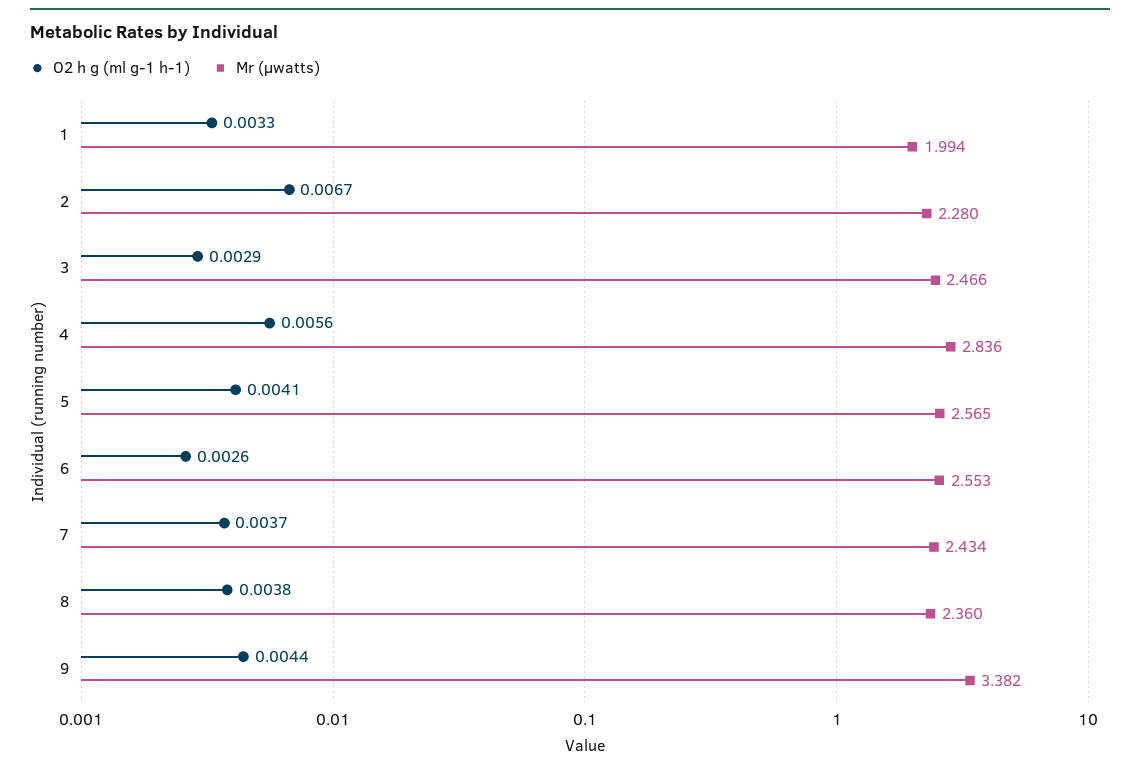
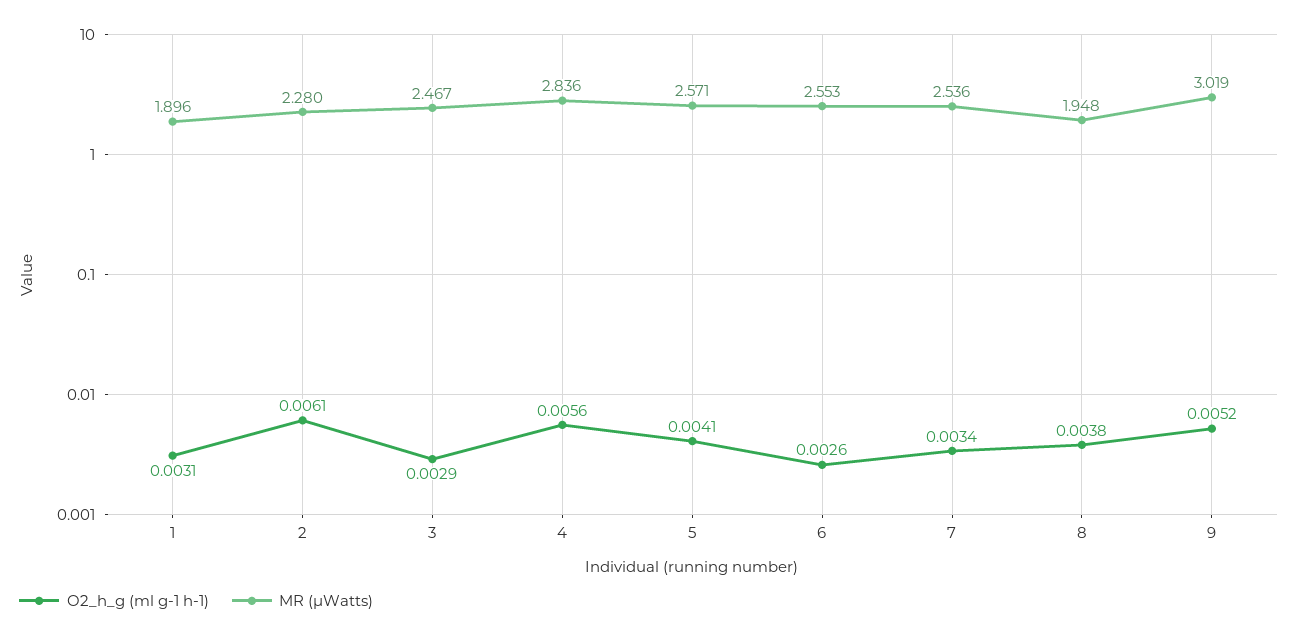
O2 h g (ml g-1 h-1), 1: 0.0033 -> 0.0031
Mr (µwatts), 1: 1.994 -> 1.896
O2 h g (ml g-1 h-1), 2: 0.0067 -> 0.0061
Mr (µwatts), 3: 2.466 -> 2.467
Mr (µwatts), 5: 2.565 -> 2.571
O2 h g (ml g-1 h-1), 7: 0.0037 -> 0.0034
Mr (µwatts), 7: 2.434 -> 2.536
Mr (µwatts), 8: 2.36 -> 1.948
O2 h g (ml g-1 h-1), 9: 0.0044 -> 0.0052
Mr (µwatts), 9: 3.382 -> 3.019

